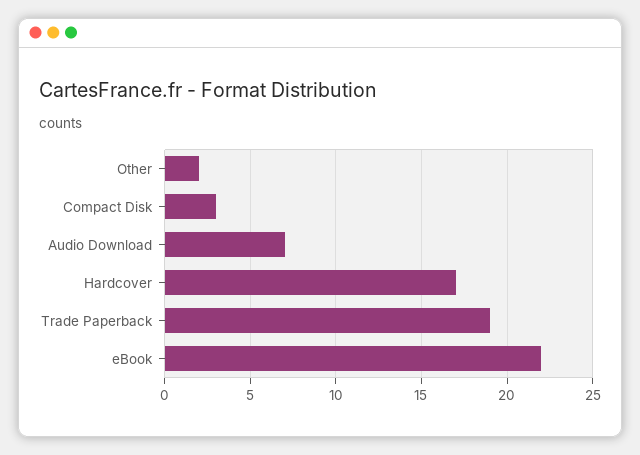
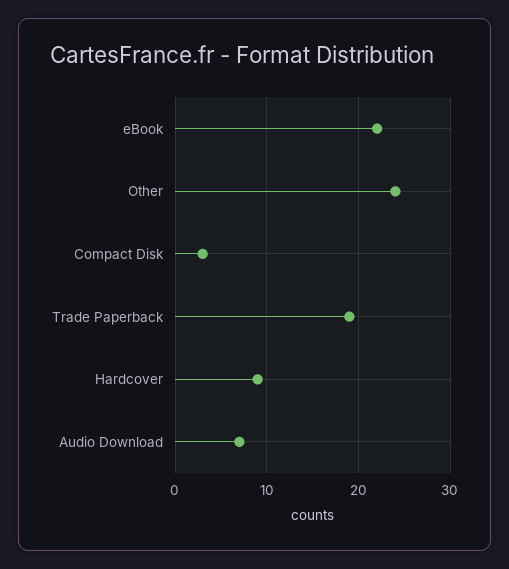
Other: 2 -> 24
Hardcover: 17 -> 9

